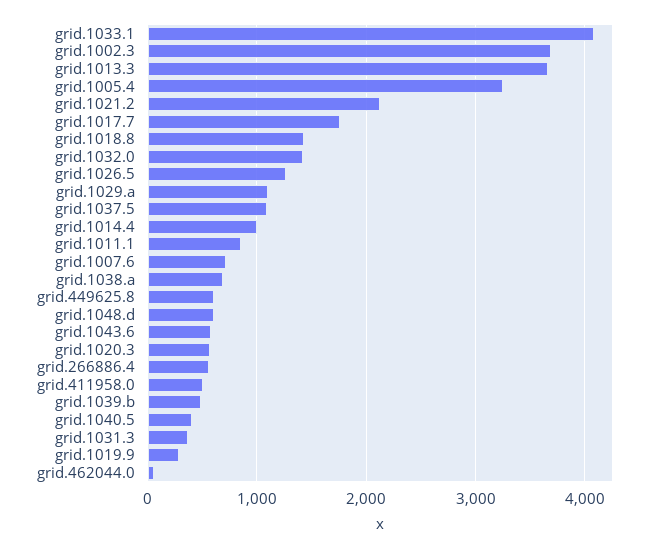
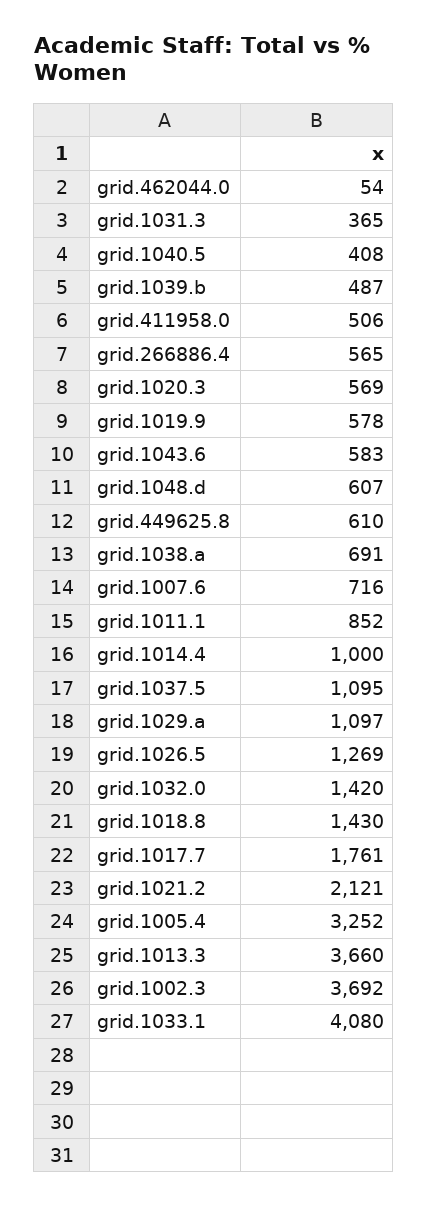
grid.1019.9: 300 -> 578

